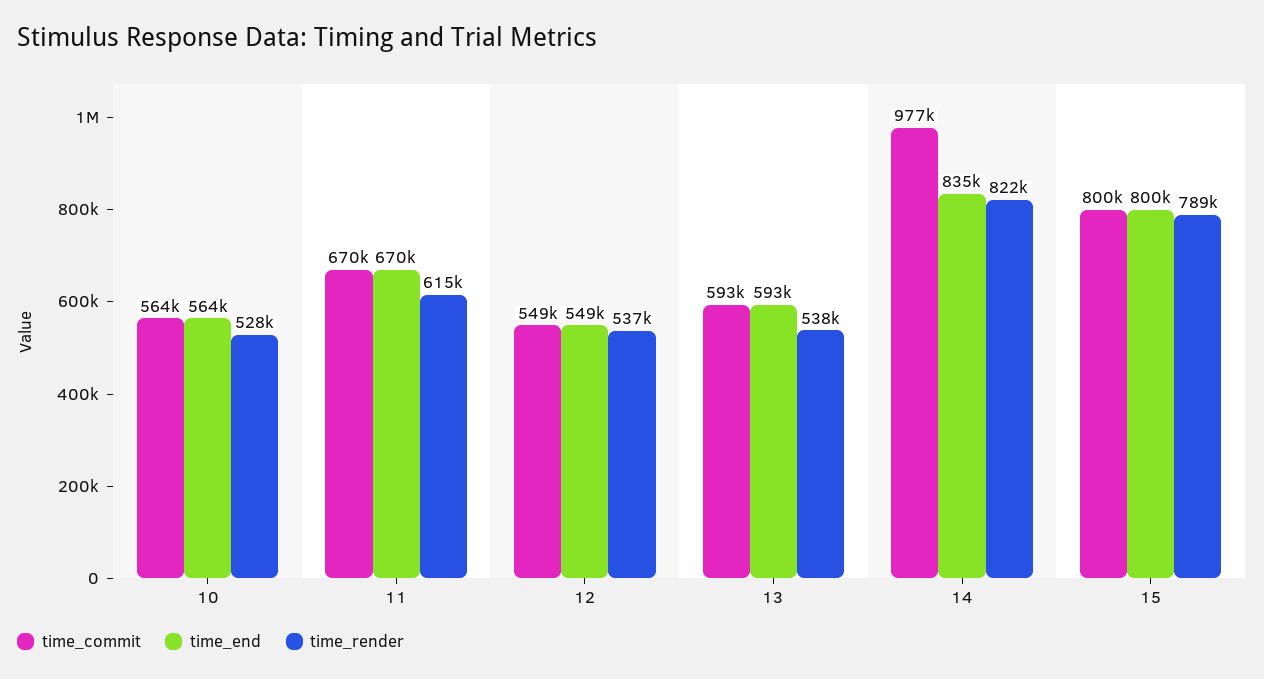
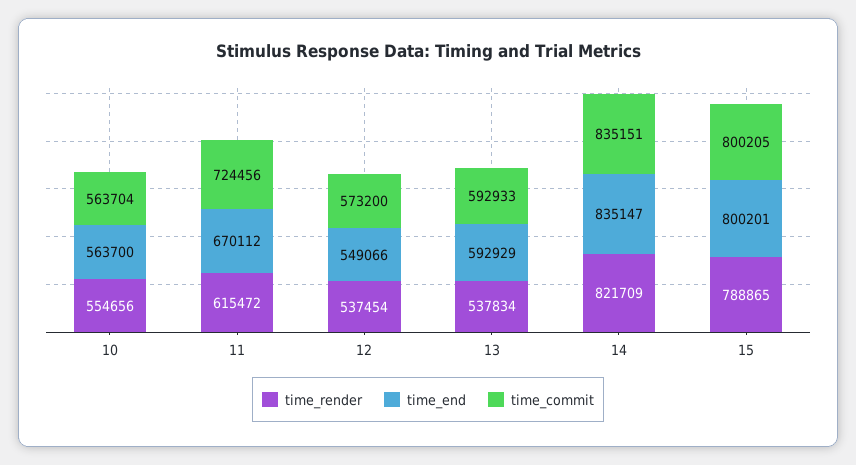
time_render, 10: 528000 -> 554656
time_commit, 11: 670000 -> 724456
time_commit, 12: 549000 -> 573200
time_commit, 14: 977000 -> 835151

